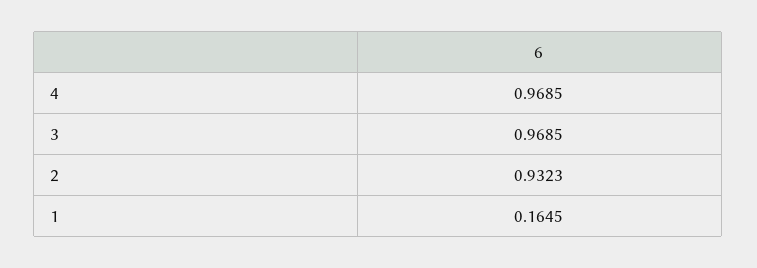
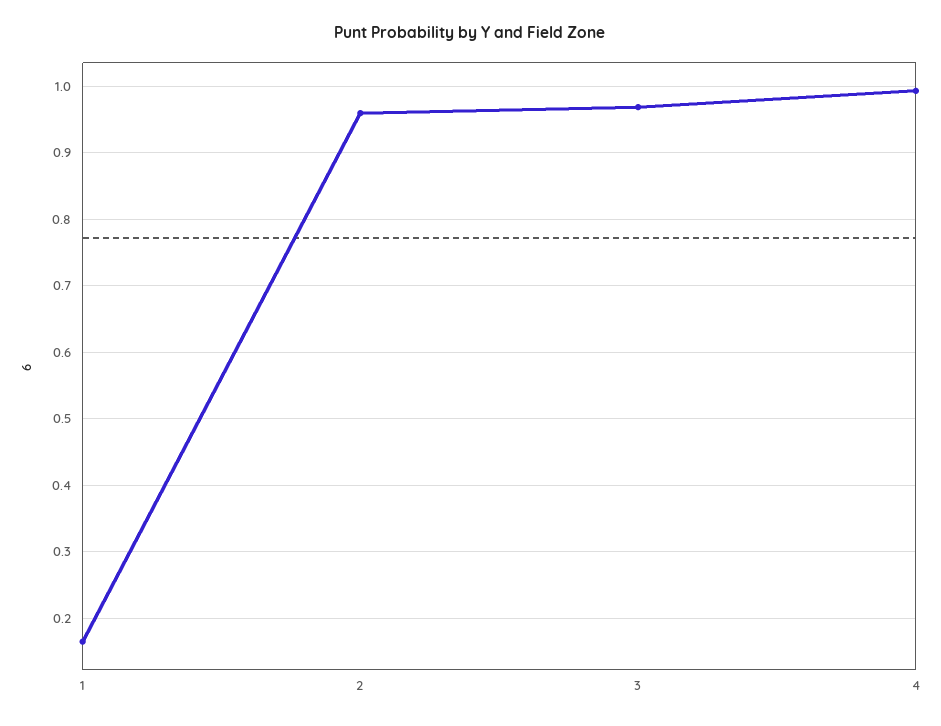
4: 0.9685 -> 0.99
2: 0.9323 -> 0.96

